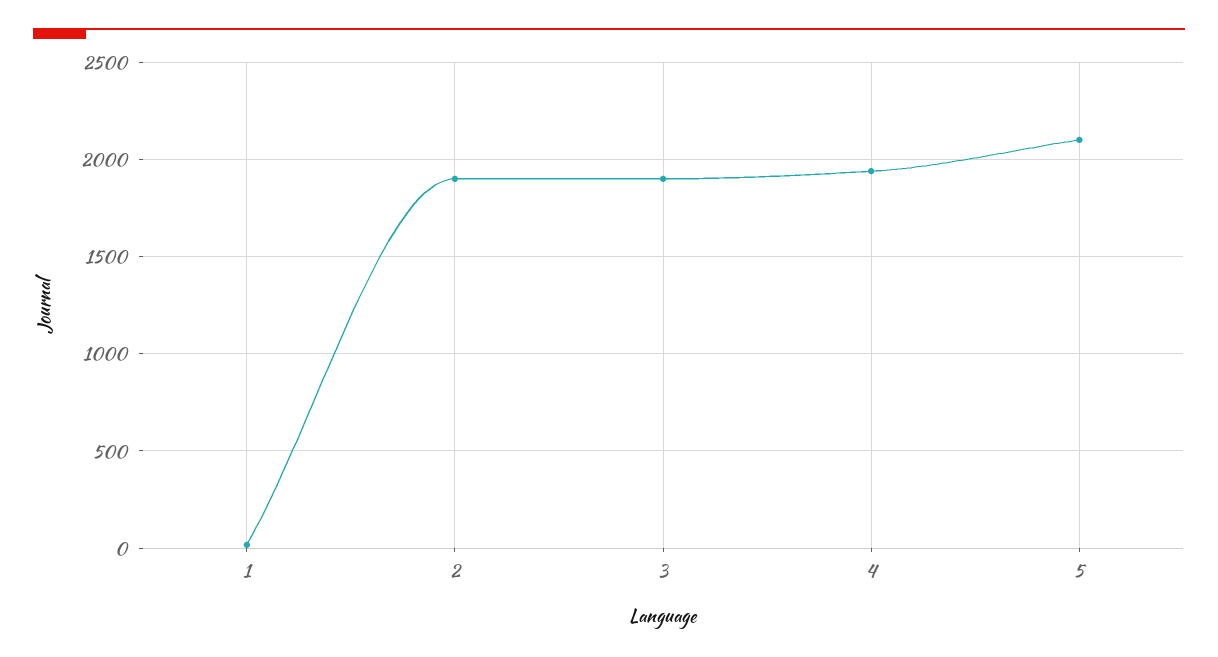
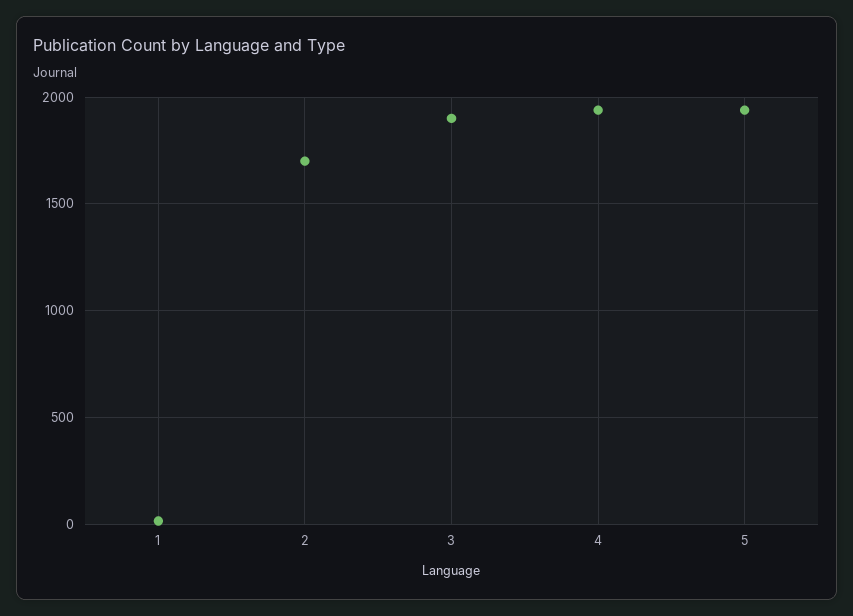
2: 1900 -> 1700
5: 2100 -> 1950

